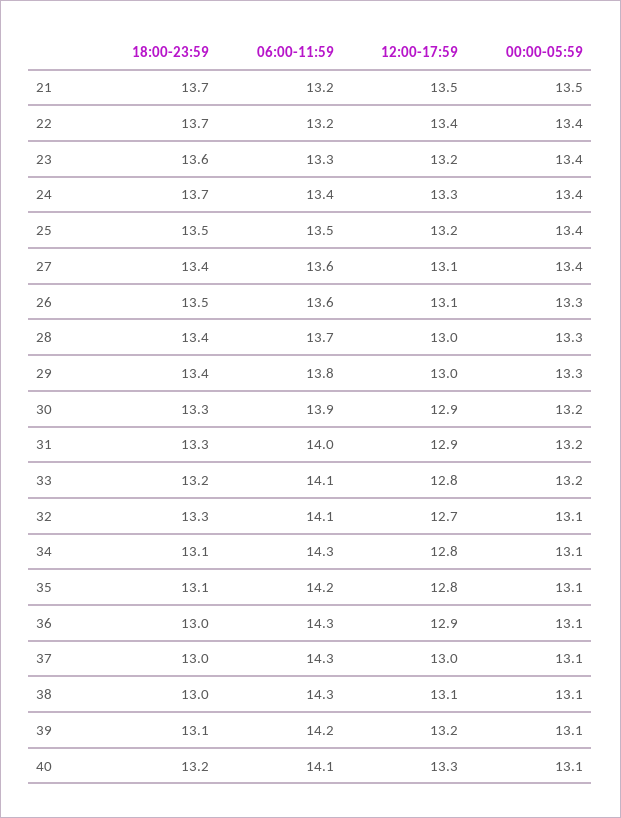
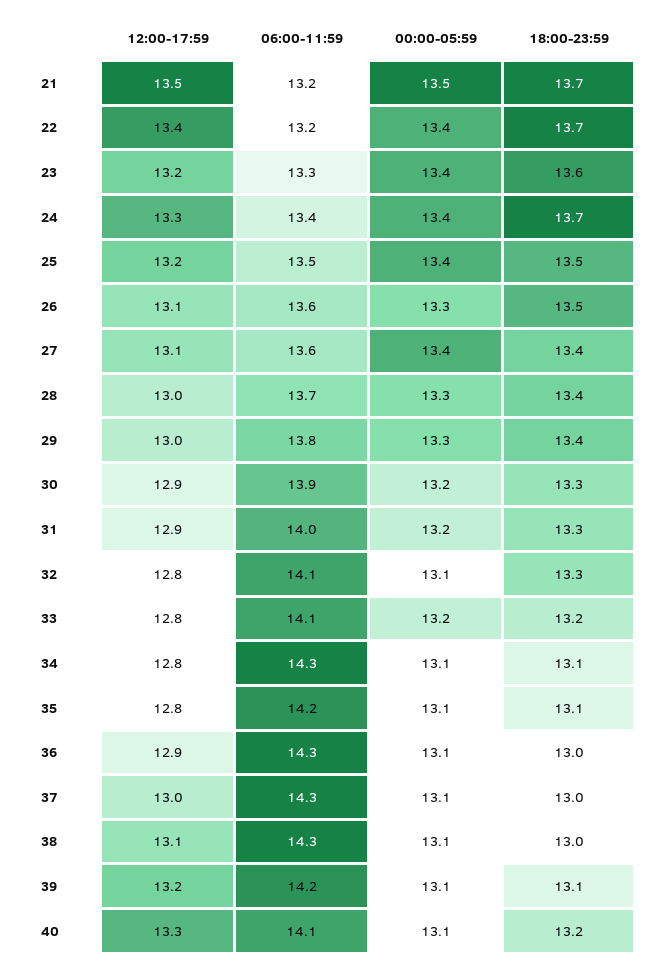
12:00-17:59, 32: 12.7 -> 12.8

